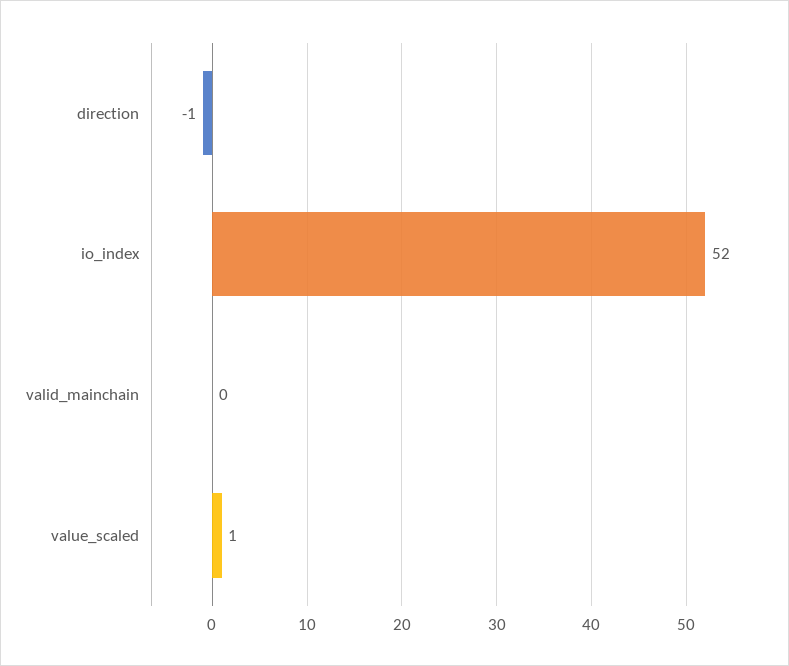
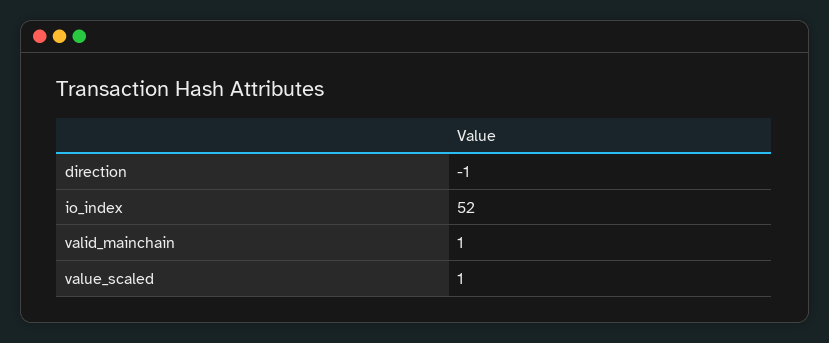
valid_mainchain: 0 -> 1

